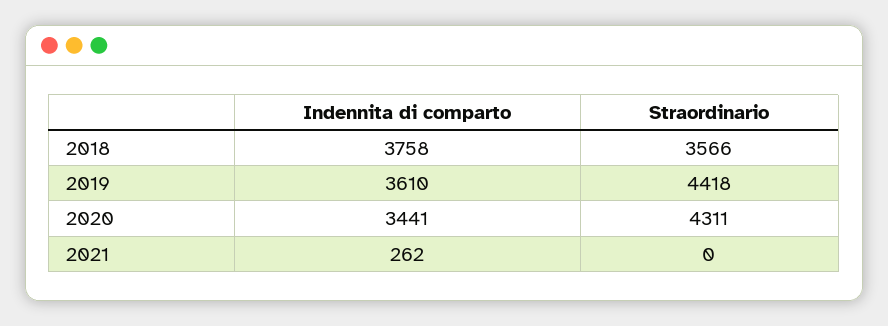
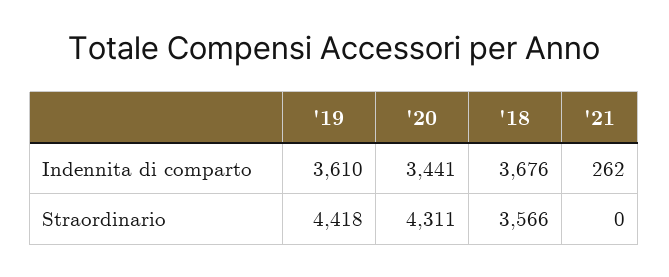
Indennita di comparto, 2018: 3758 -> 3676

